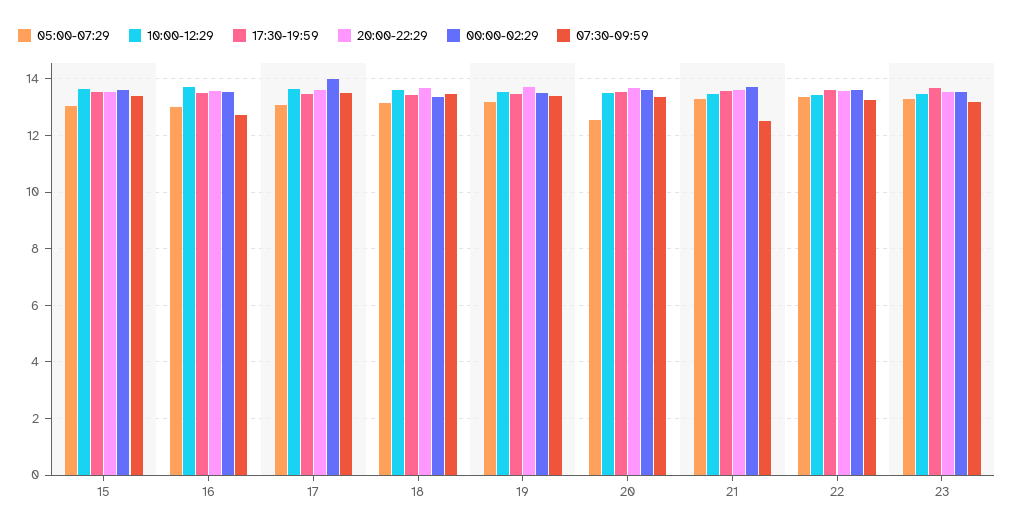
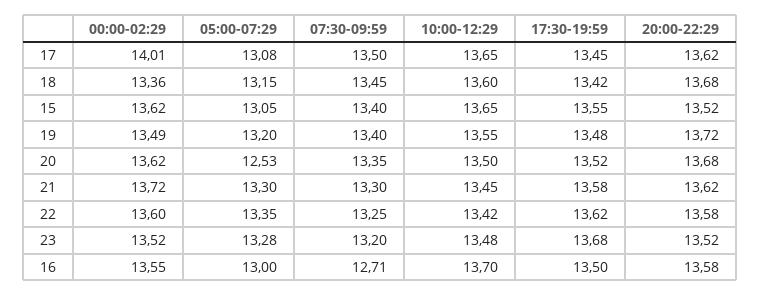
07:30-09:59, 21: 12.5 -> 13.3

